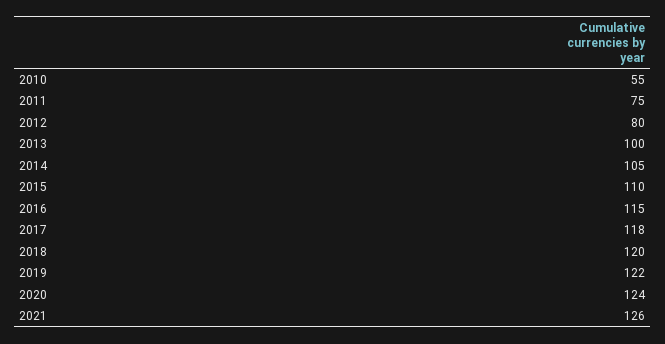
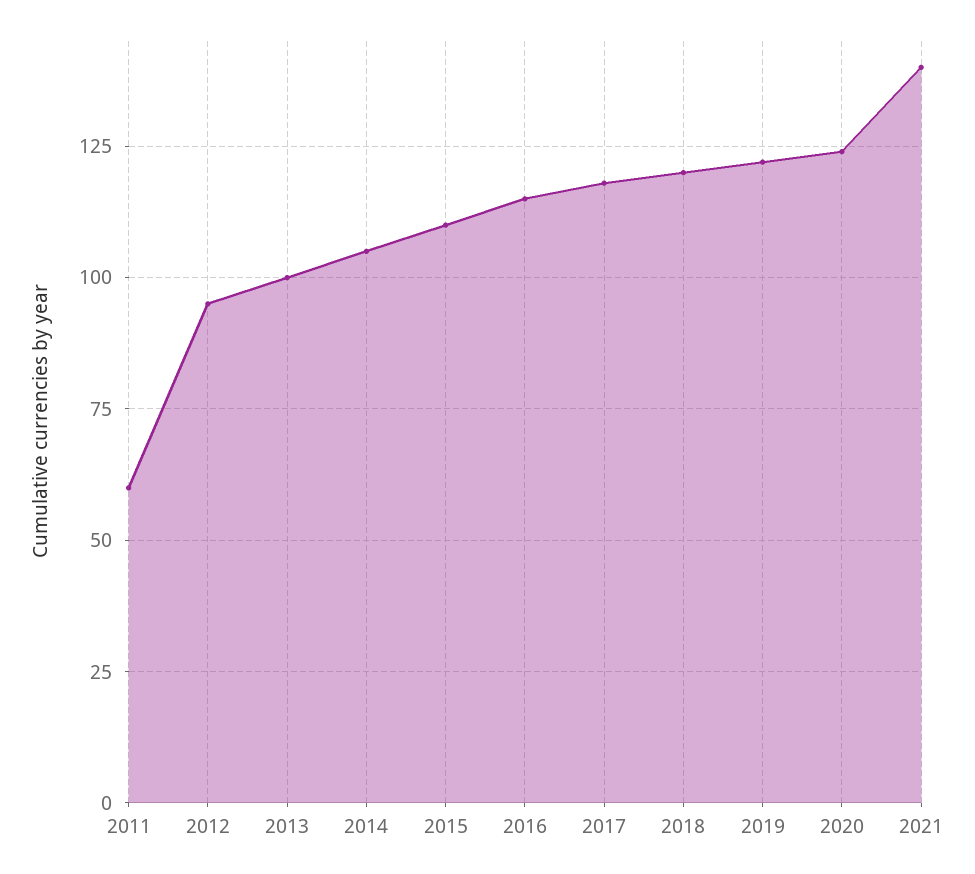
2010: 55 -> none
2011: 75 -> 60
2012: 80 -> 95
2021: 126 -> 140

